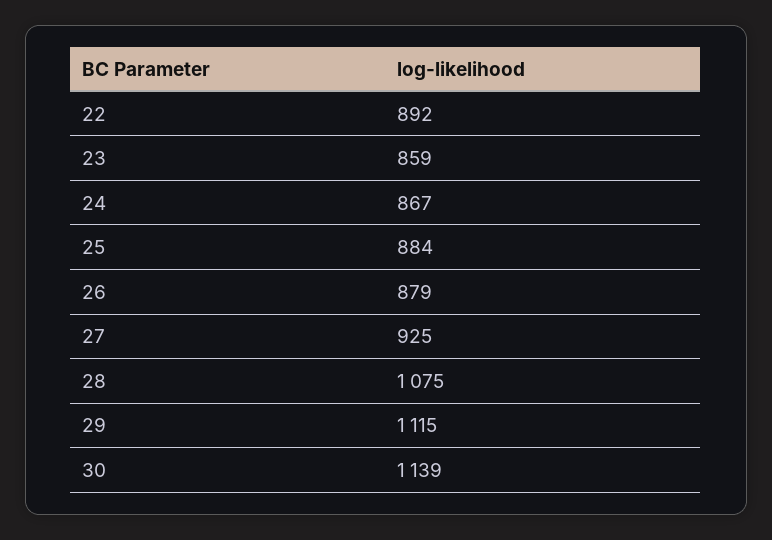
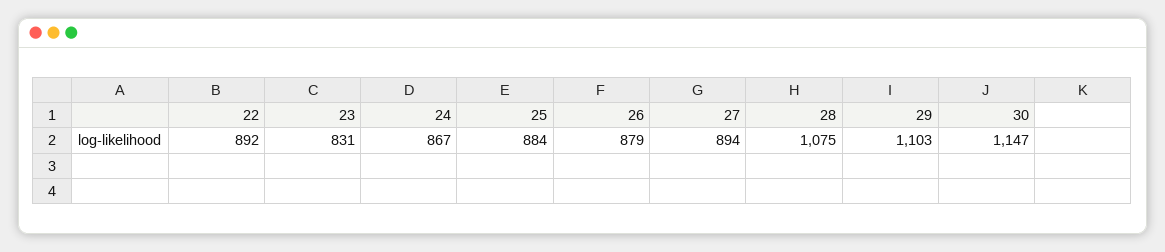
23: 859 -> 831
27: 925 -> 894
29: 1115 -> 1103
30: 1139 -> 1147

